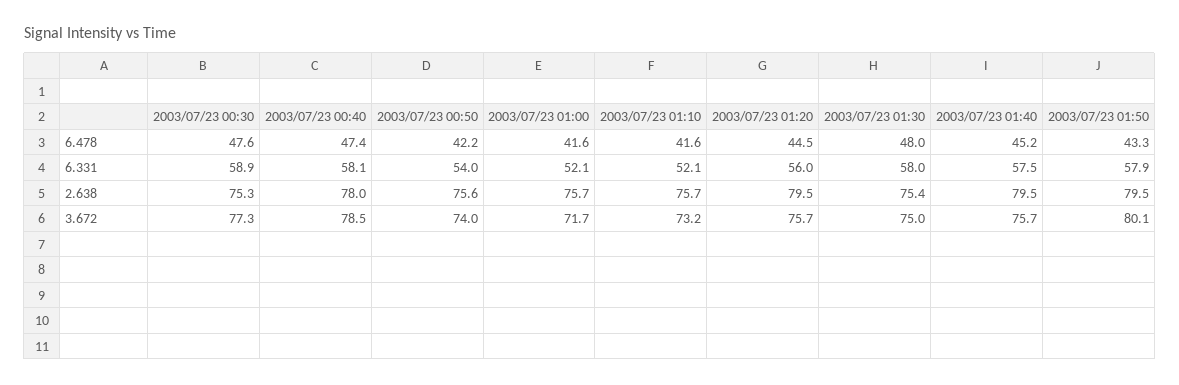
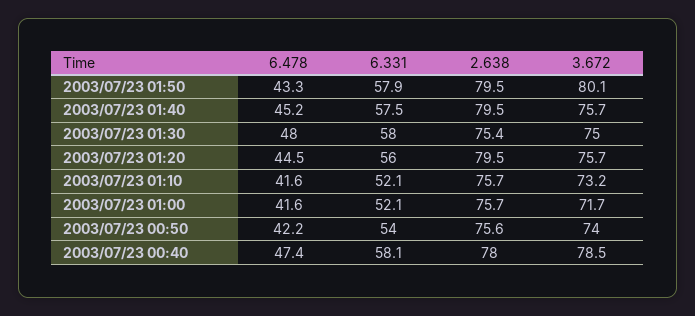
2003/07/23 00:30, 6.478: 47.6 -> none
2003/07/23 00:30, 6.331: 58.9 -> none
2003/07/23 00:30, 2.638: 75.3 -> none
2003/07/23 00:30, 3.672: 77.3 -> none

